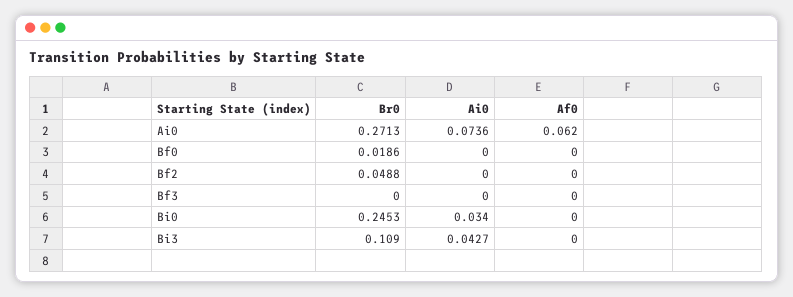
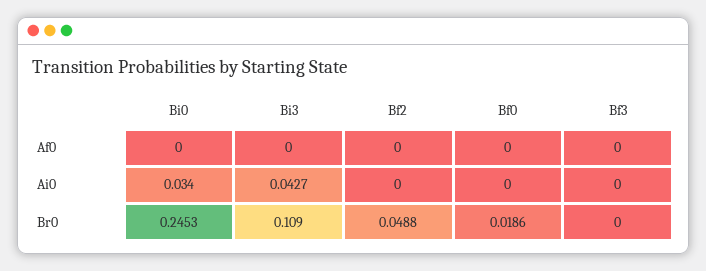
Br0, Ai0: 0.2713 -> none
Ai0, Ai0: 0.0736 -> none
Af0, Ai0: 0.062 -> none

